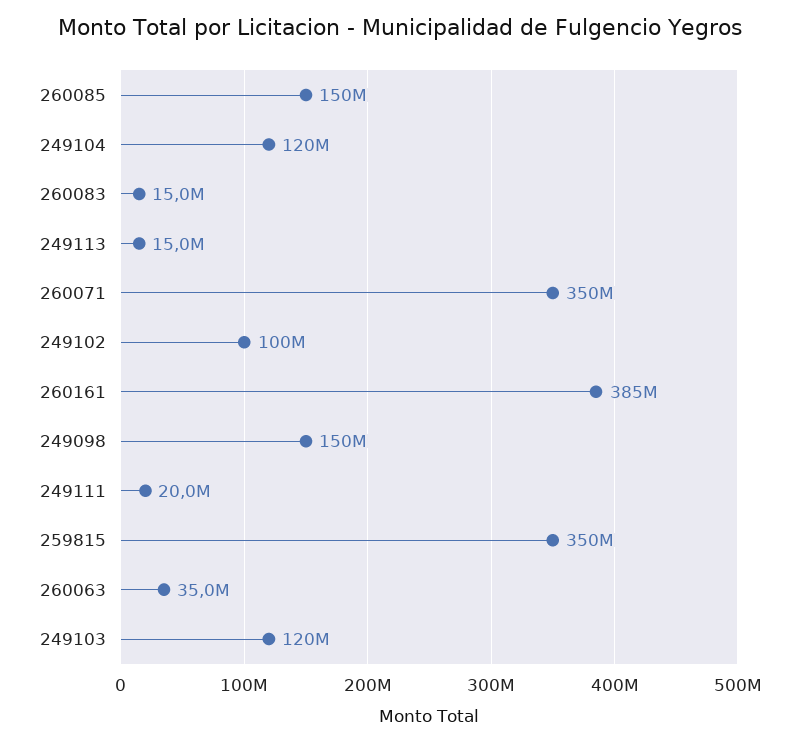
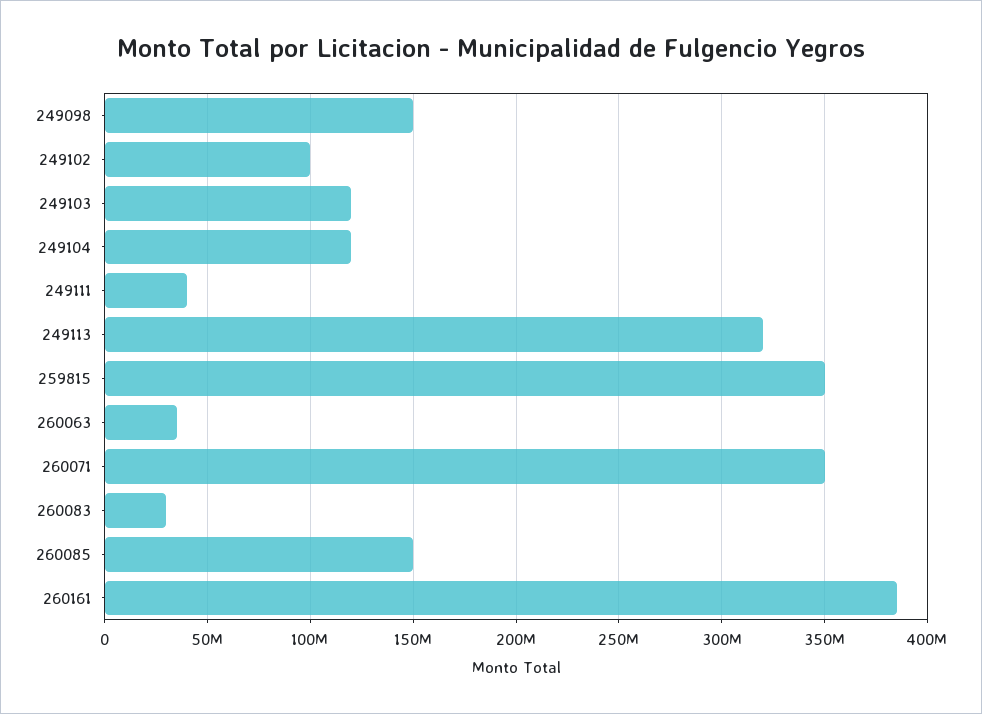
260083: 15000000 -> 30000000
249113: 15000000 -> 320000000
249111: 20000000 -> 40000000

